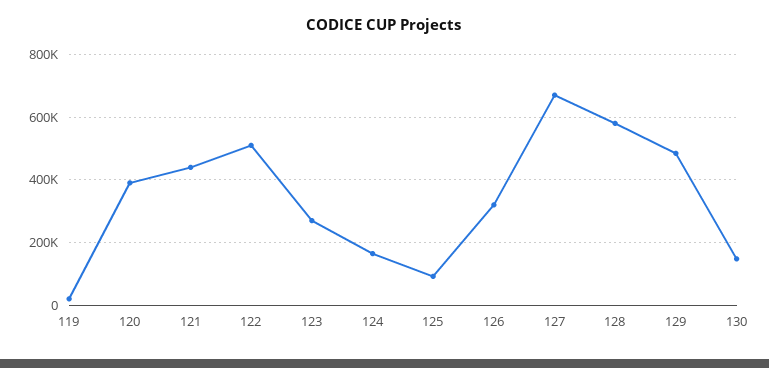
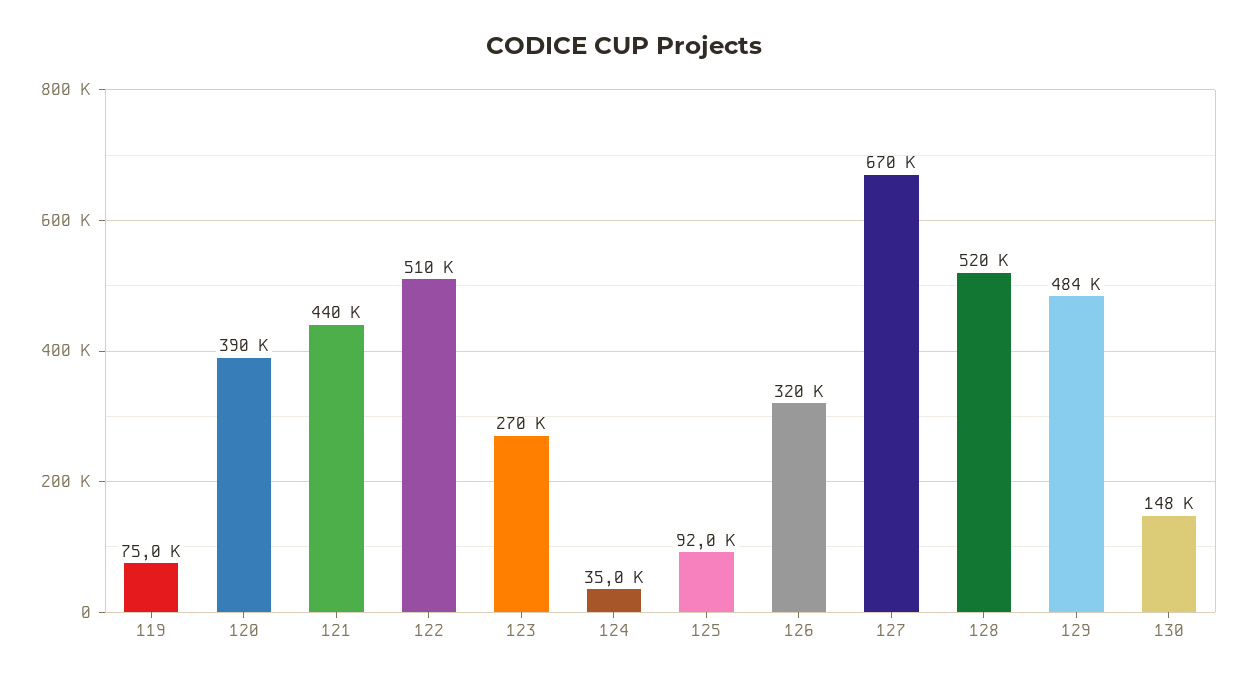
119: 20000 -> 75000
124: 160000 -> 35000
128: 580000 -> 520000

